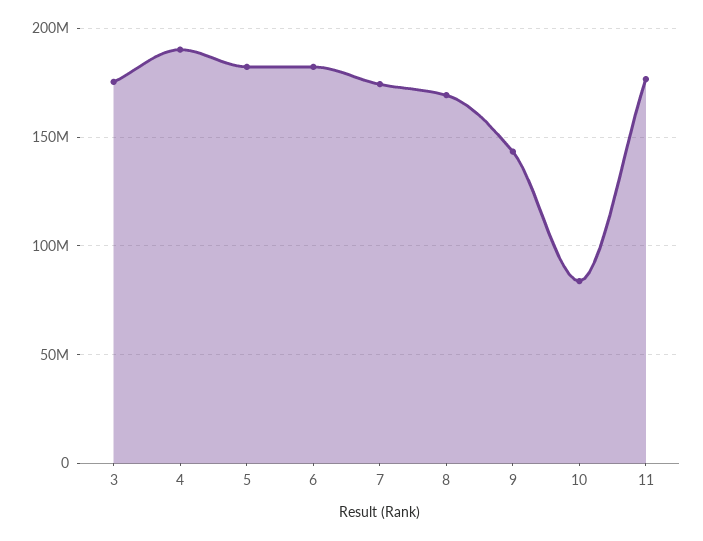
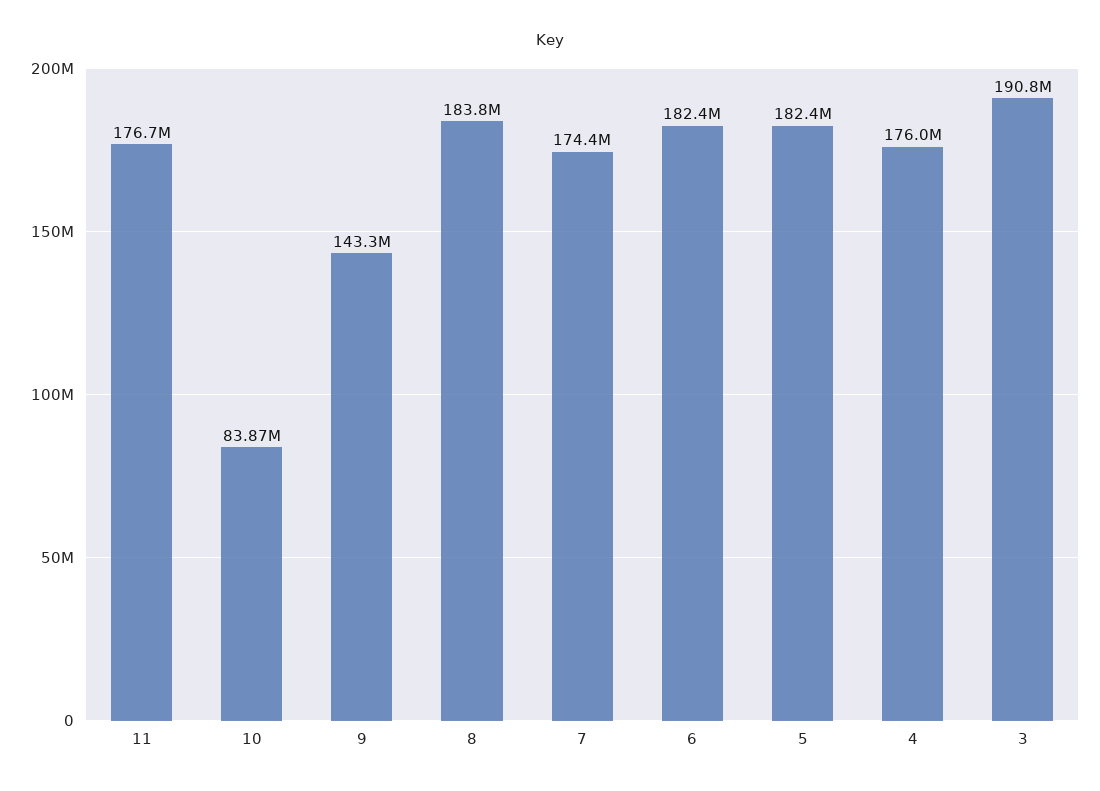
3: 175000000 -> 190800000
4: 190000000 -> 176000000
8: 170000000 -> 183800000

